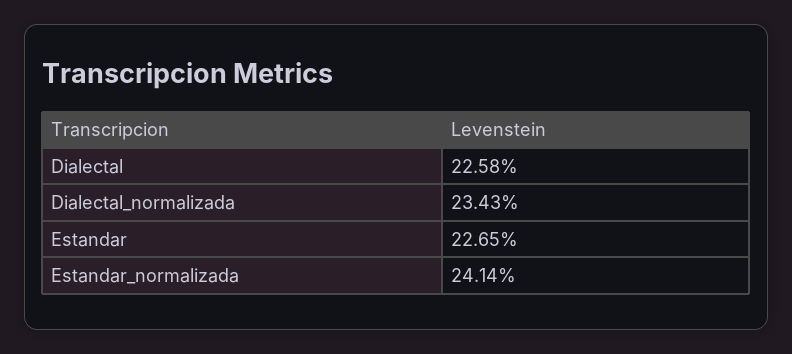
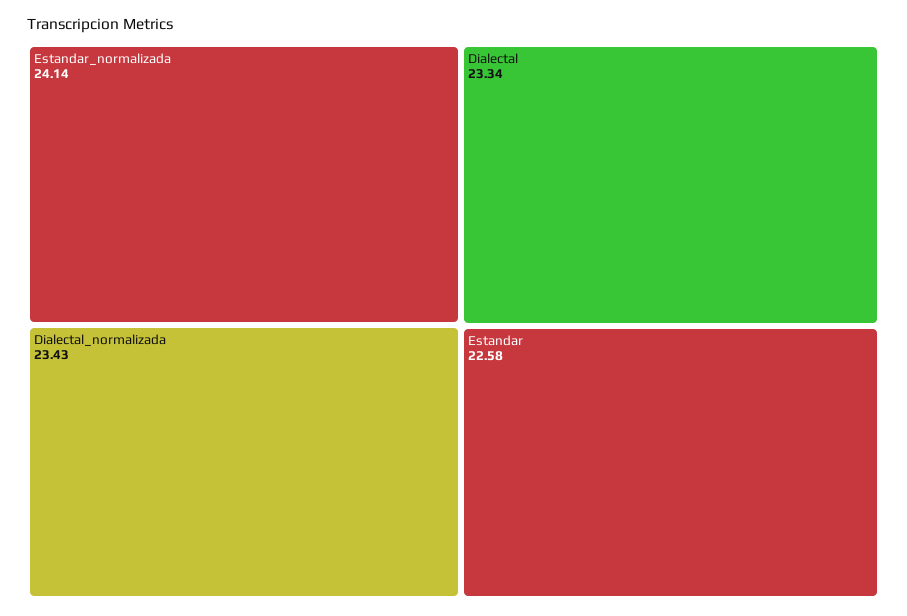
Dialectal: 22.58 -> 23.34
Estandar: 22.65 -> 22.58

